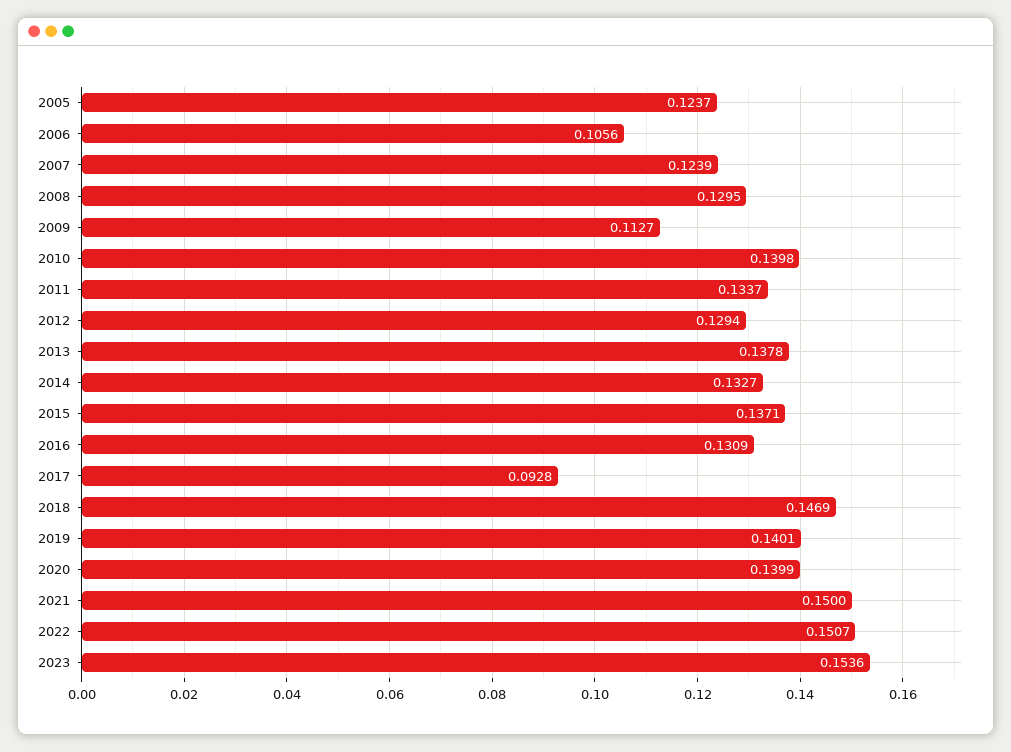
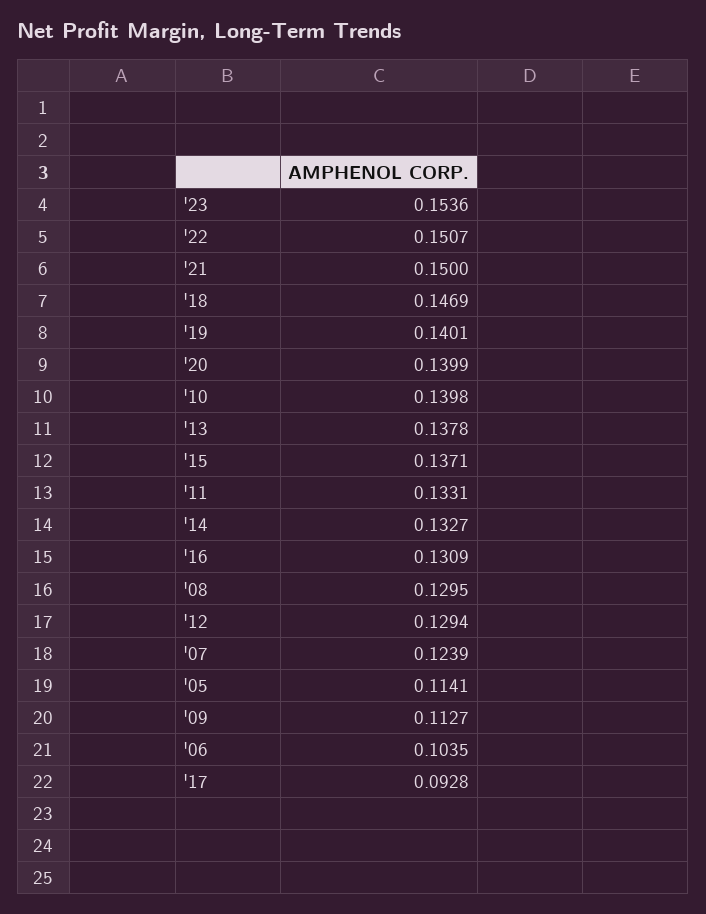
2005: 0.1237 -> 0.1141
2006: 0.1056 -> 0.1035
2011: 0.1337 -> 0.1331

